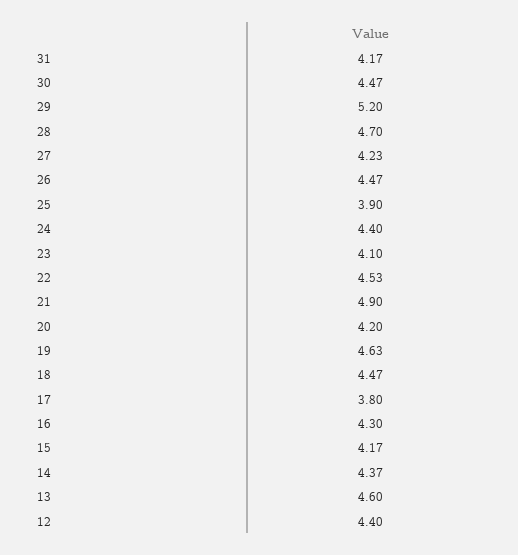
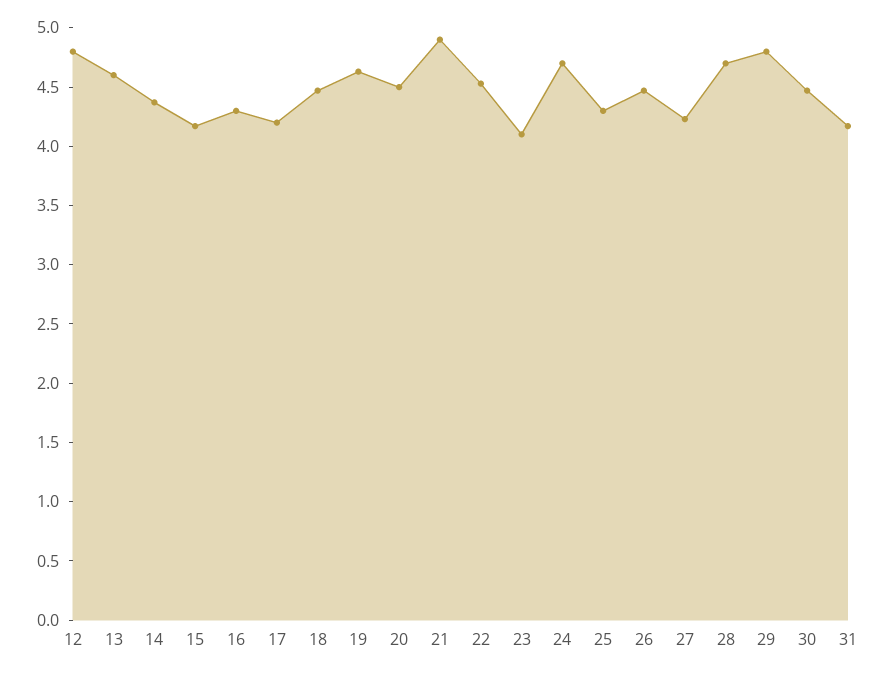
29: 5.2 -> 4.8
25: 3.9 -> 4.3
24: 4.4 -> 4.7
20: 4.2 -> 4.5
17: 3.8 -> 4.2
12: 4.4 -> 4.8

